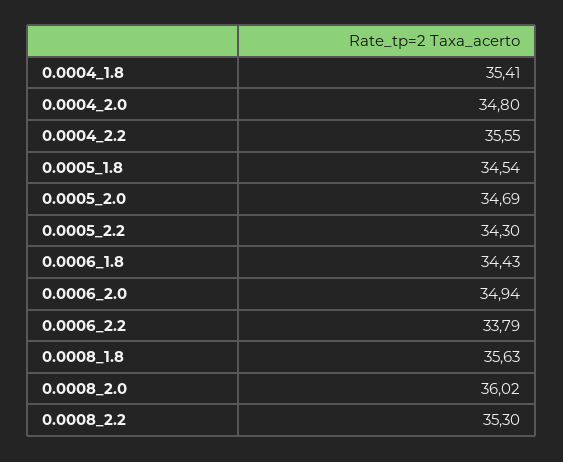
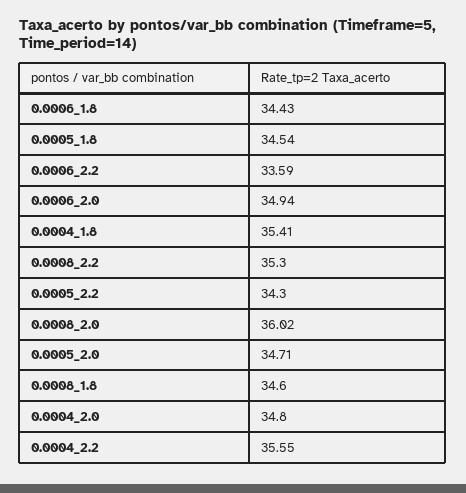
0.0005_2.0: 34.69 -> 34.71
0.0006_2.2: 33.79 -> 33.59
0.0008_1.8: 35.63 -> 34.6

